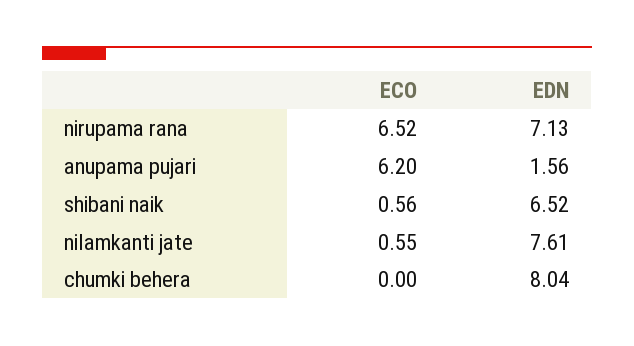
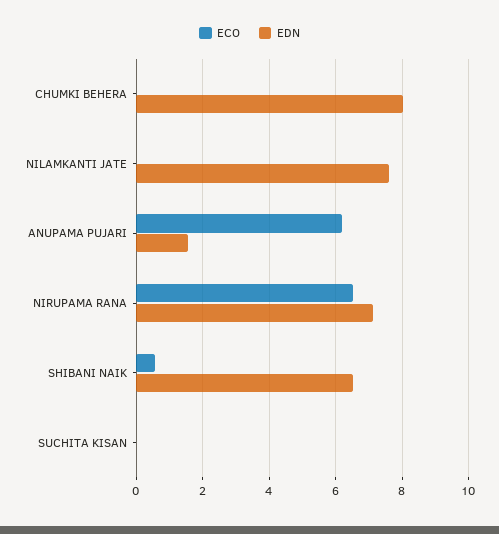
ECO, nilamkanti jate: 0.55 -> 0
ECO, SUCHITA KISAN: none -> 0
EDN, SUCHITA KISAN: none -> 0

